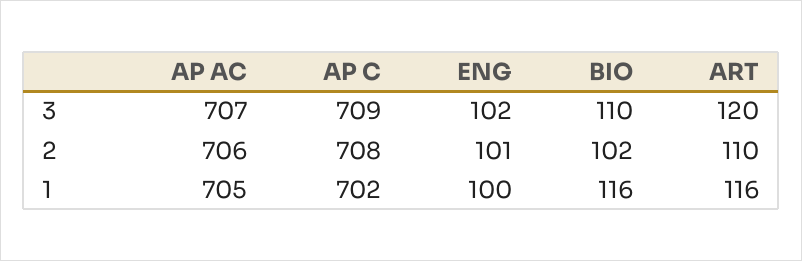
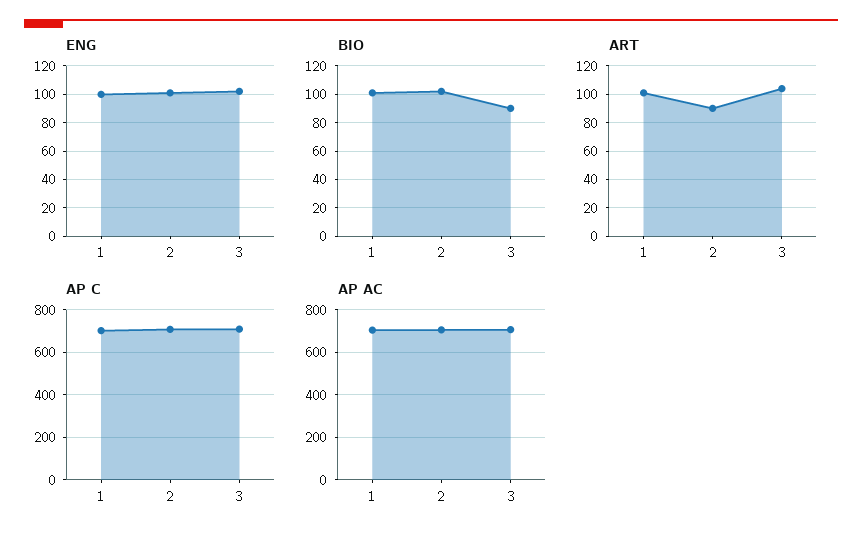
BIO, 3: 110 -> 90
ART, 3: 120 -> 105
ART, 2: 110 -> 90
BIO, 1: 116 -> 100
ART, 1: 116 -> 100

